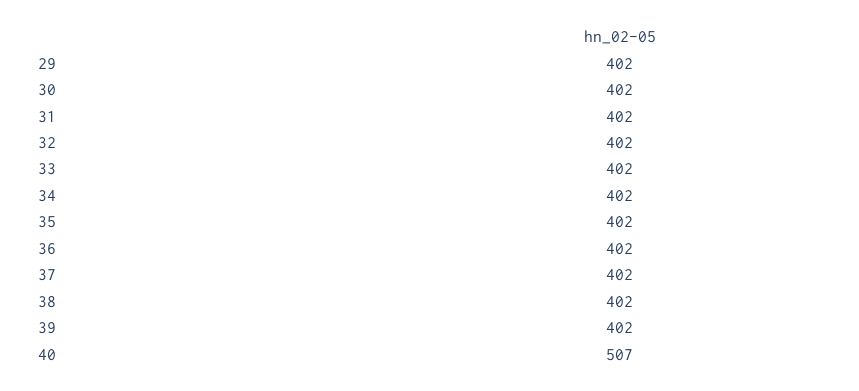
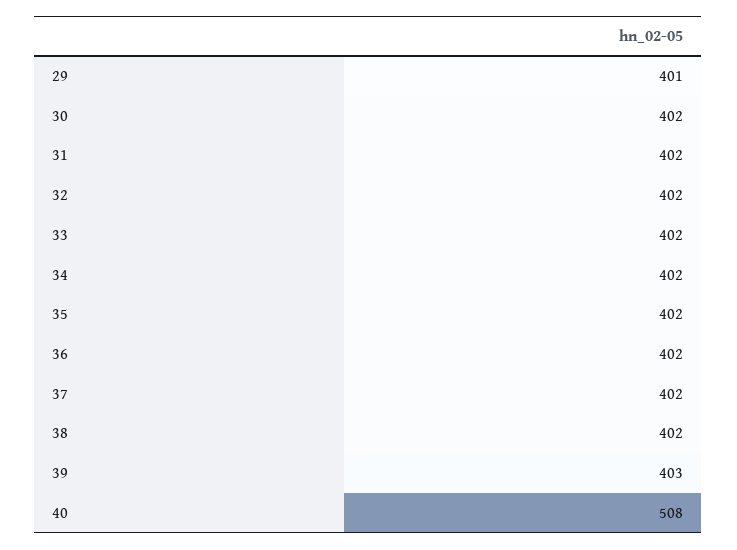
29: 402 -> 401
39: 402 -> 403
40: 507 -> 508

